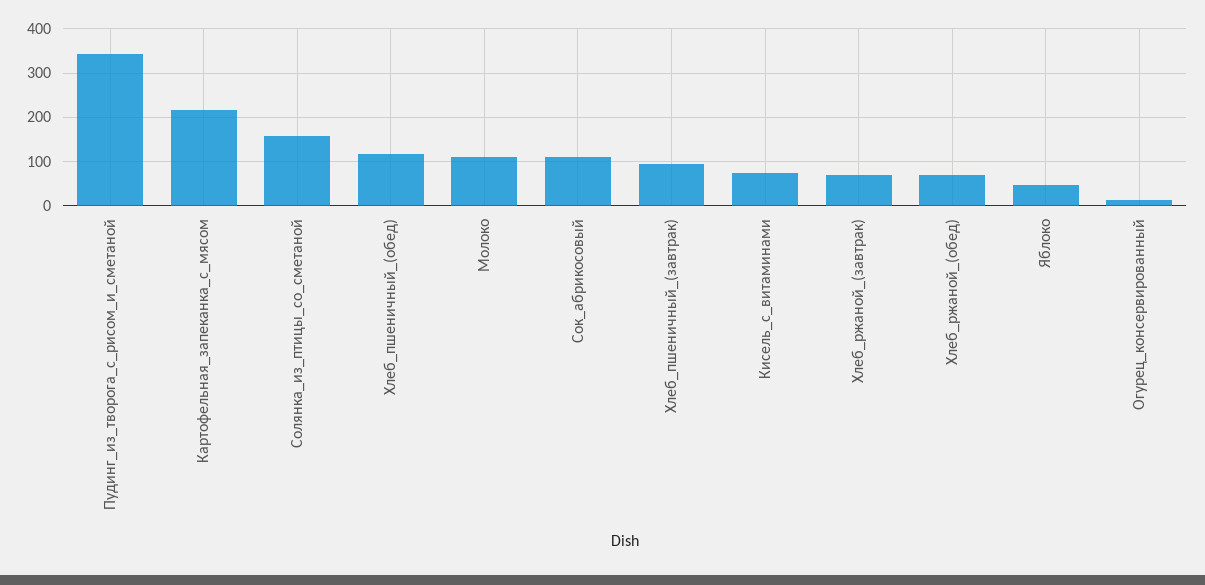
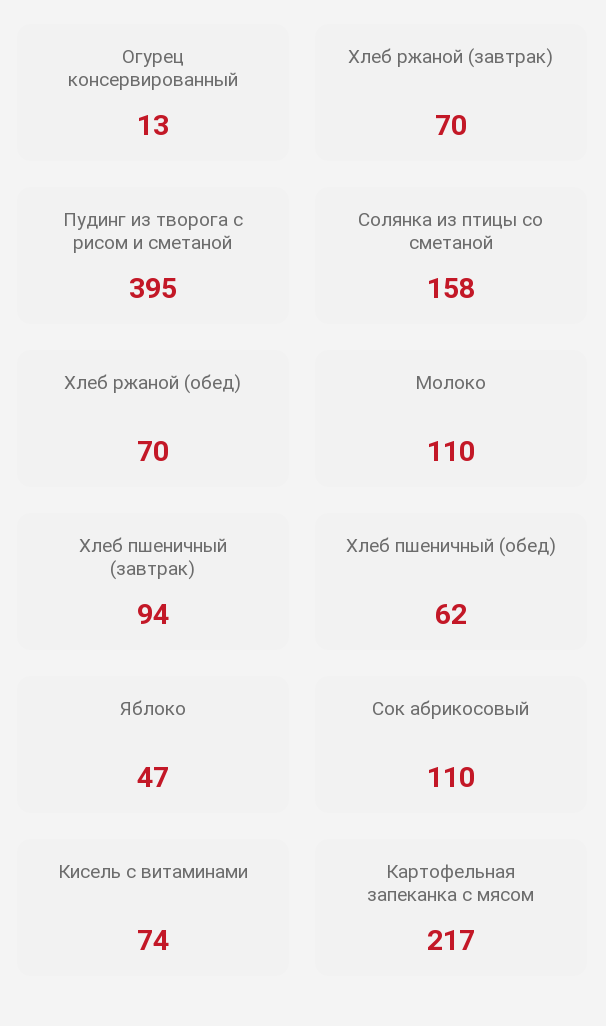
Пудинг_из_творога_с_рисом_и_сметаной: 340 -> 395
Хлеб_пшеничный_(обед): 120 -> 62

